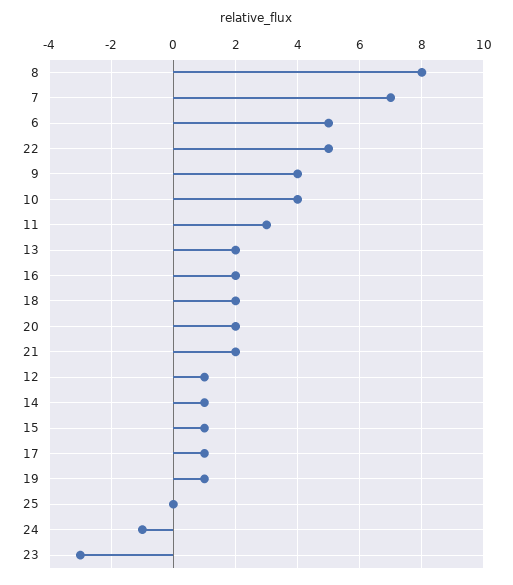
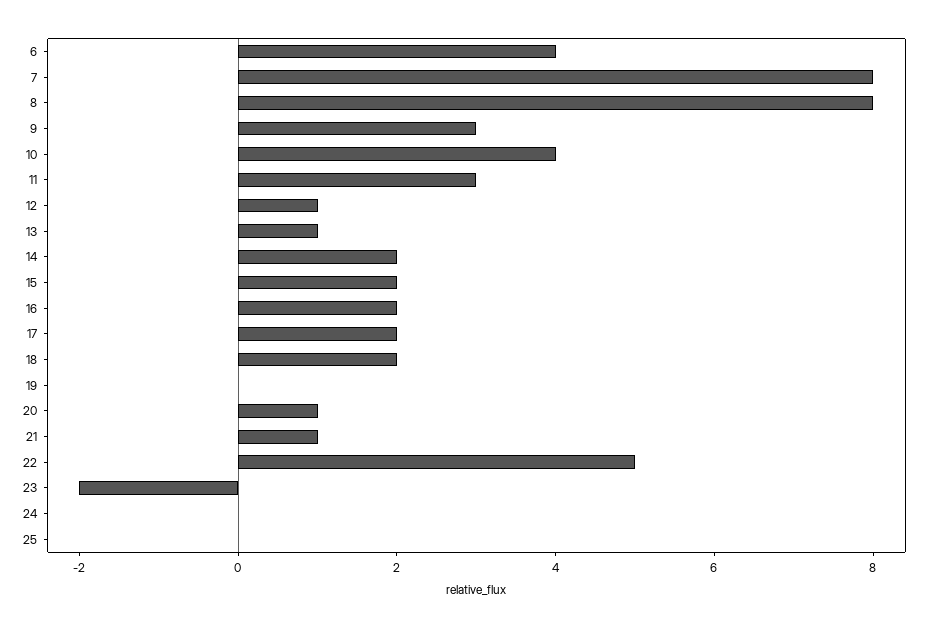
7: 7 -> 8
6: 5 -> 4
9: 4 -> 3
13: 2 -> 1
20: 2 -> 1
21: 2 -> 1
14: 1 -> 2
15: 1 -> 2
17: 1 -> 2
19: 1 -> 0
24: -1 -> 0
23: -3 -> -2

